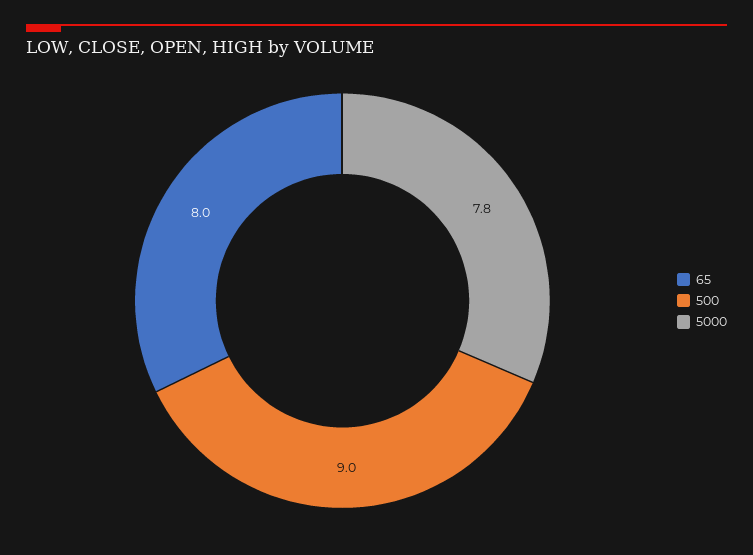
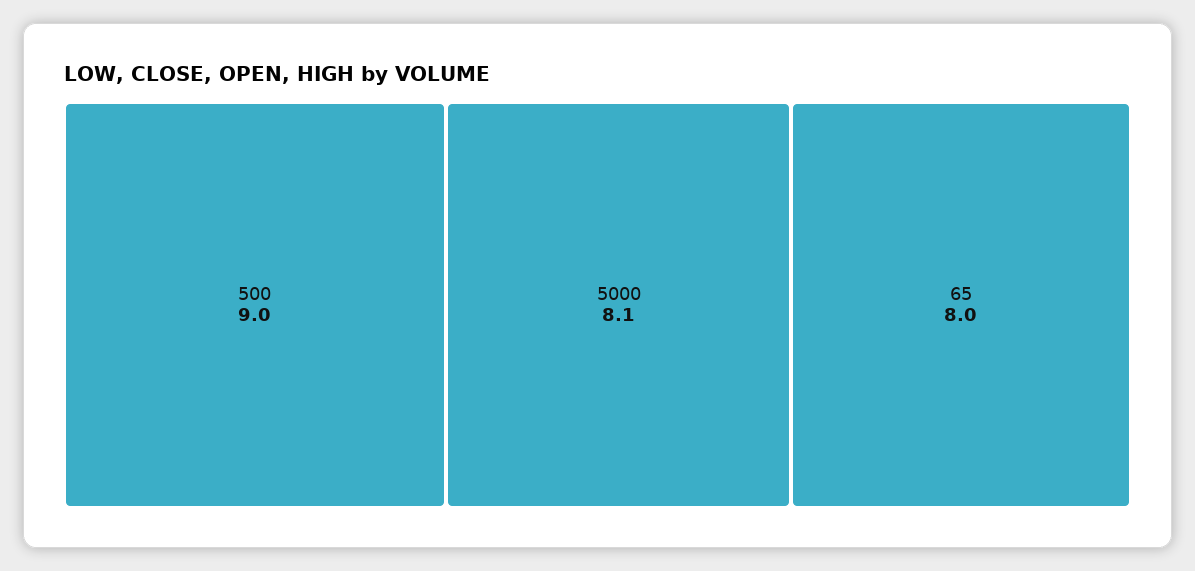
5000: 7.8 -> 8.1

